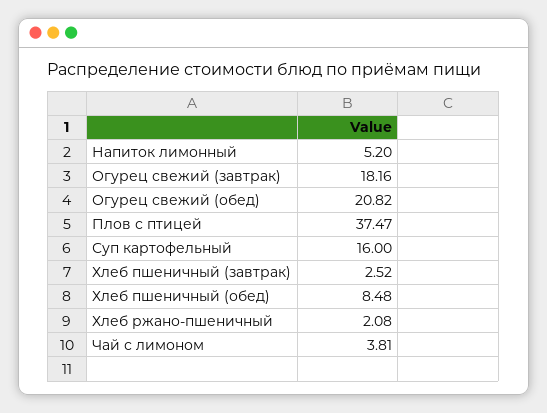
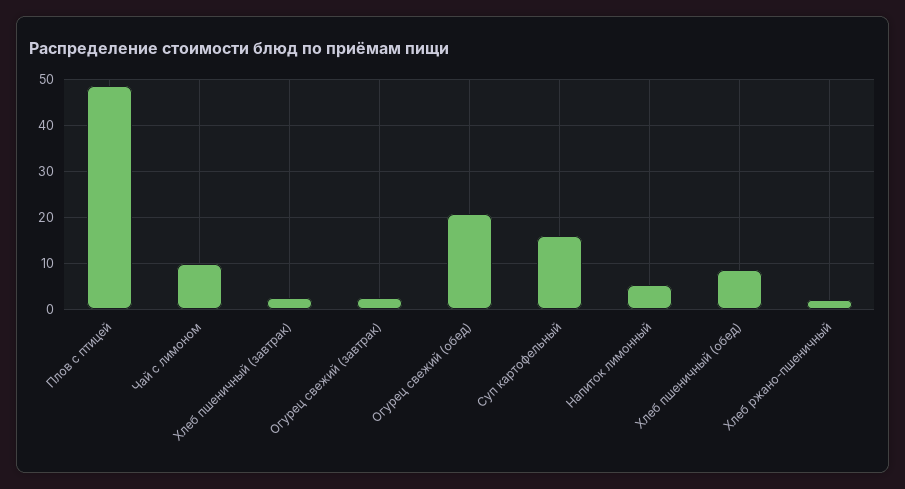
Огурец свежий (завтрак): 18.16 -> 2
Плов с птицей: 37.47 -> 48
Чай с лимоном: 3.81 -> 10

